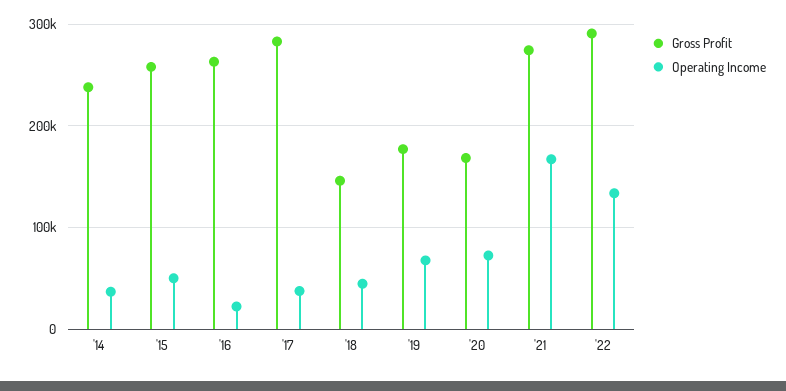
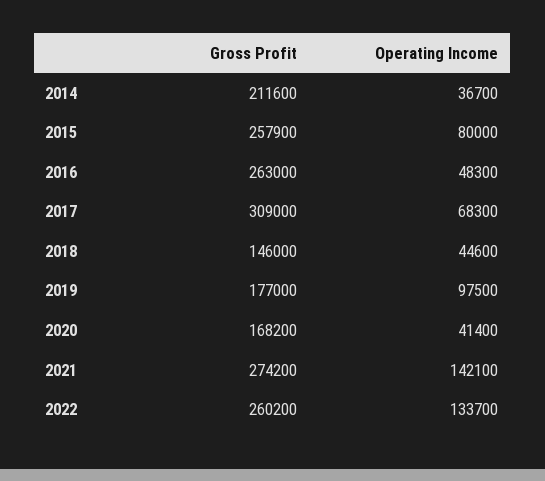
Gross Profit, '14: 240000 -> 211600
Operating Income, '15: 50000 -> 80000
Operating Income, '16: 20000 -> 48300
Gross Profit, '17: 280000 -> 309000
Operating Income, '17: 40000 -> 68300
Operating Income, '19: 70000 -> 97500
Operating Income, '20: 70000 -> 41400
Operating Income, '21: 170000 -> 142100
Gross Profit, '22: 290000 -> 260200

